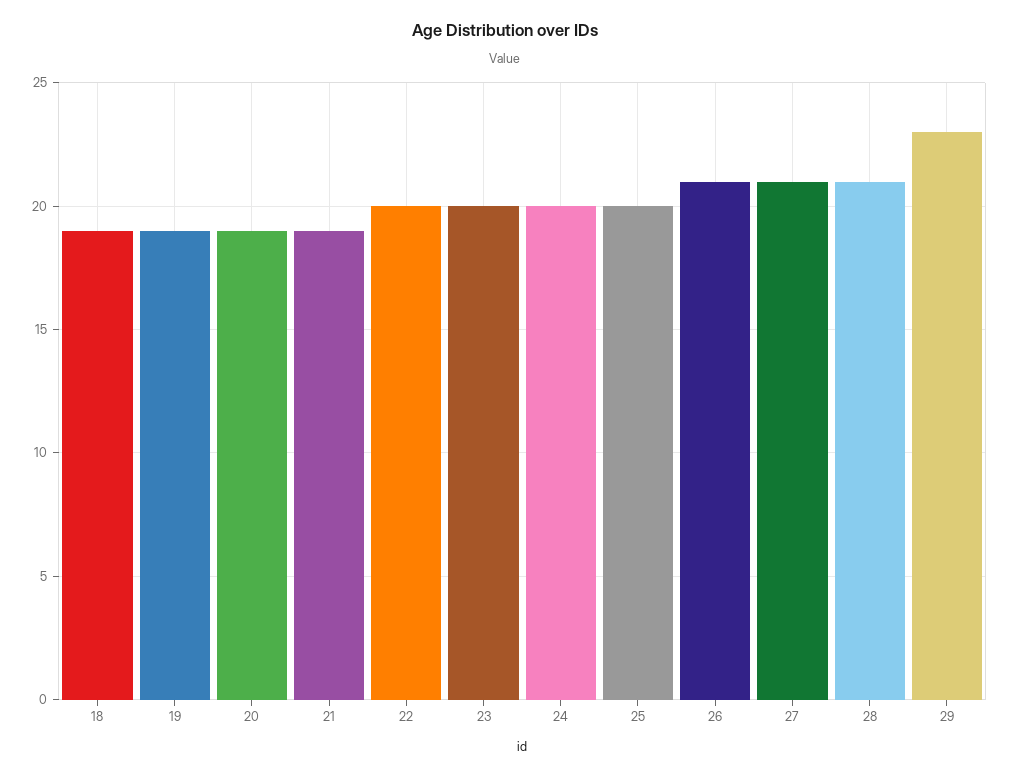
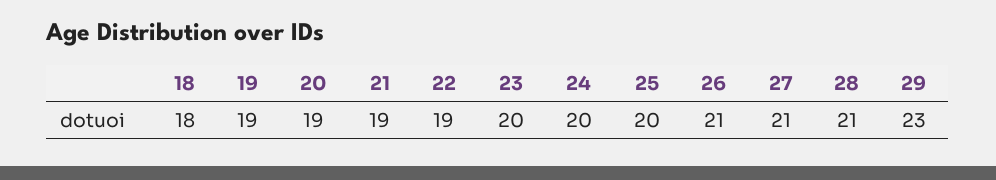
18: 19 -> 18
22: 20 -> 19

